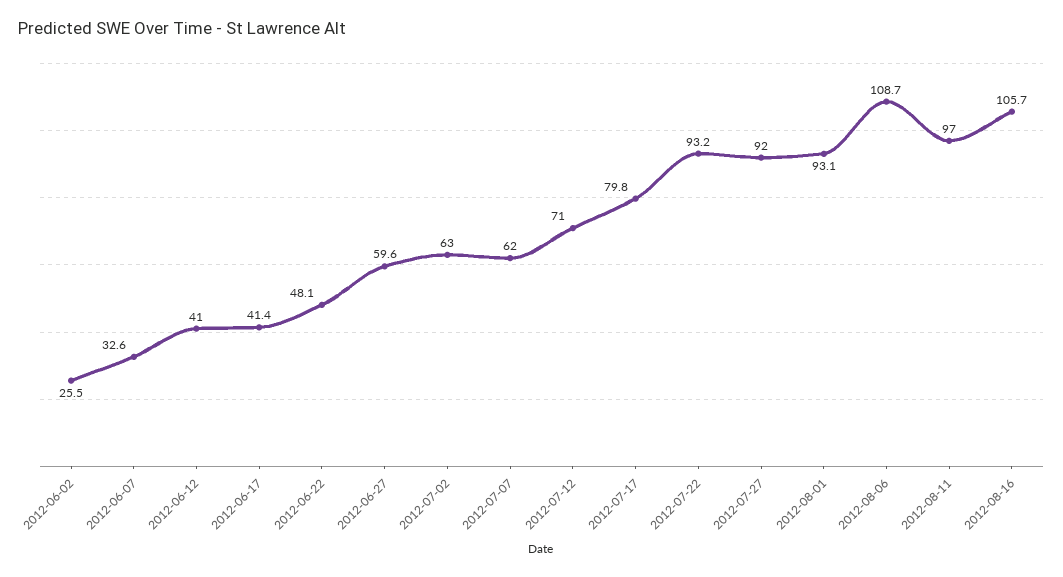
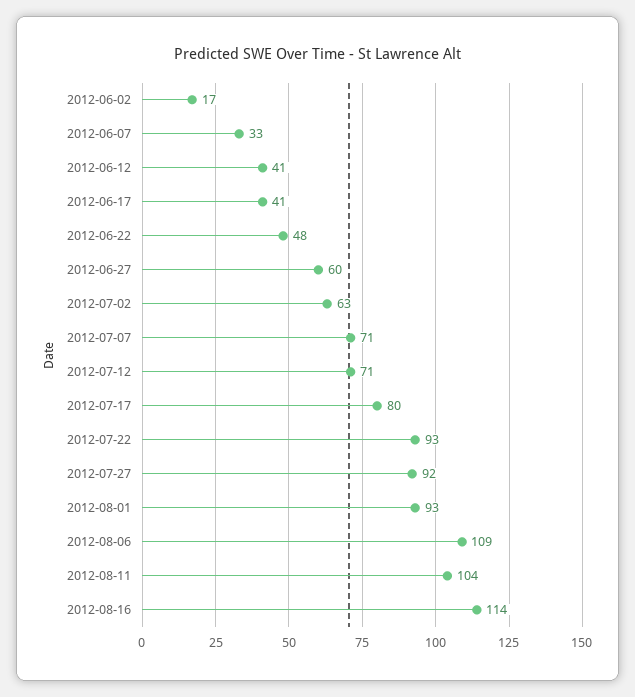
2012-06-02: 25.5 -> 17
2012-07-07: 62 -> 71
2012-08-11: 97 -> 104
2012-08-16: 105.7 -> 114

